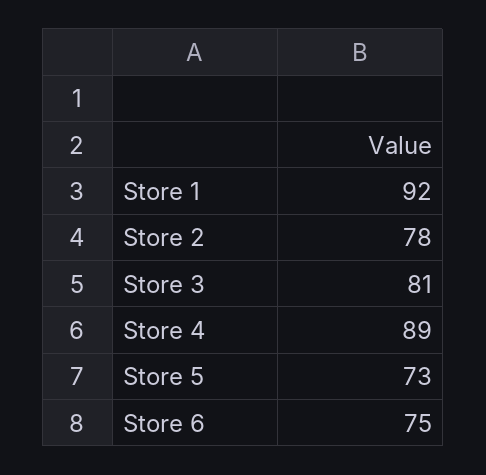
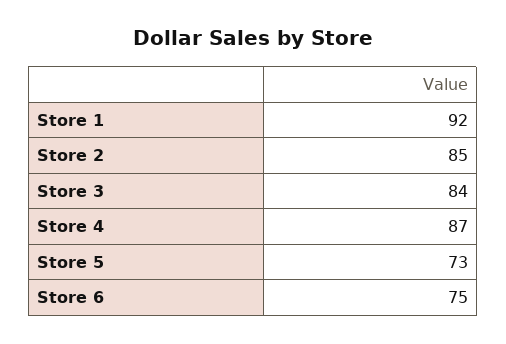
Store 2: 78 -> 85
Store 3: 81 -> 84
Store 4: 89 -> 87

